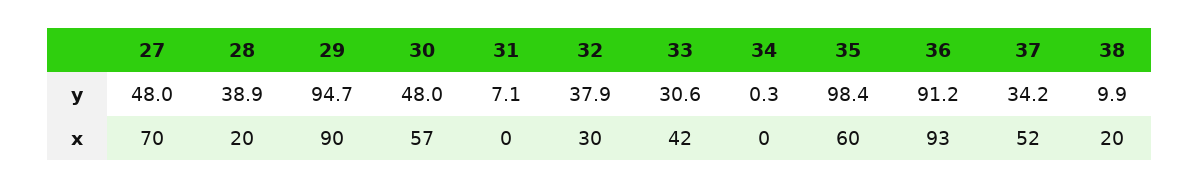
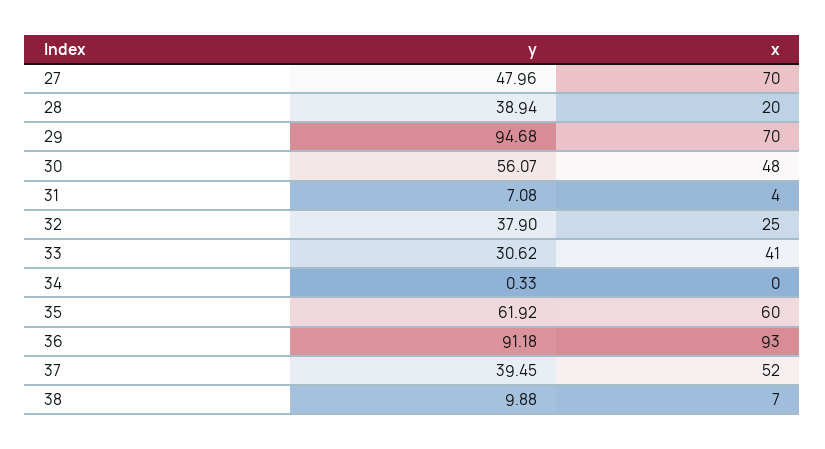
30, y: 48 -> 56.07
35, y: 98.4 -> 61.92
37, y: 34.2 -> 39.45
29, x: 90 -> 70
30, x: 57 -> 48
31, x: 0 -> 4
32, x: 30 -> 25
33, x: 42 -> 41
38, x: 20 -> 7

